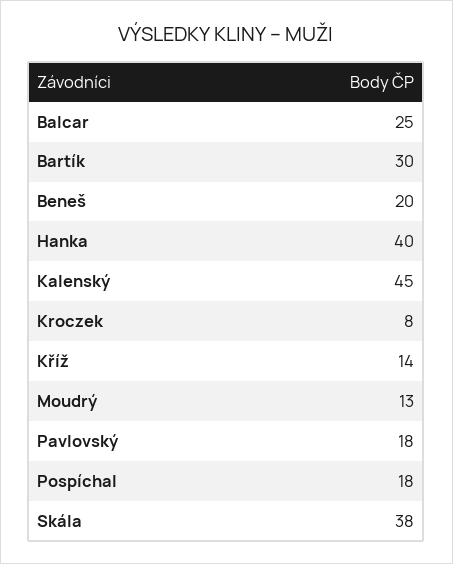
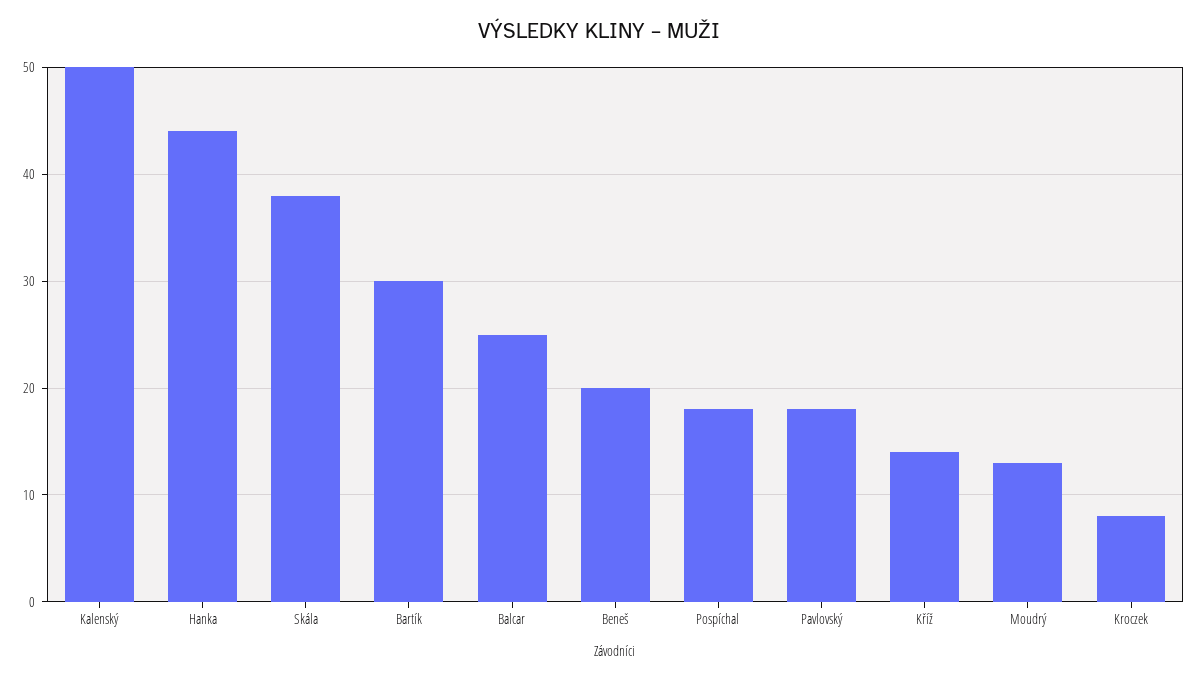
Hanka: 40 -> 44
Kalenský: 45 -> 50

